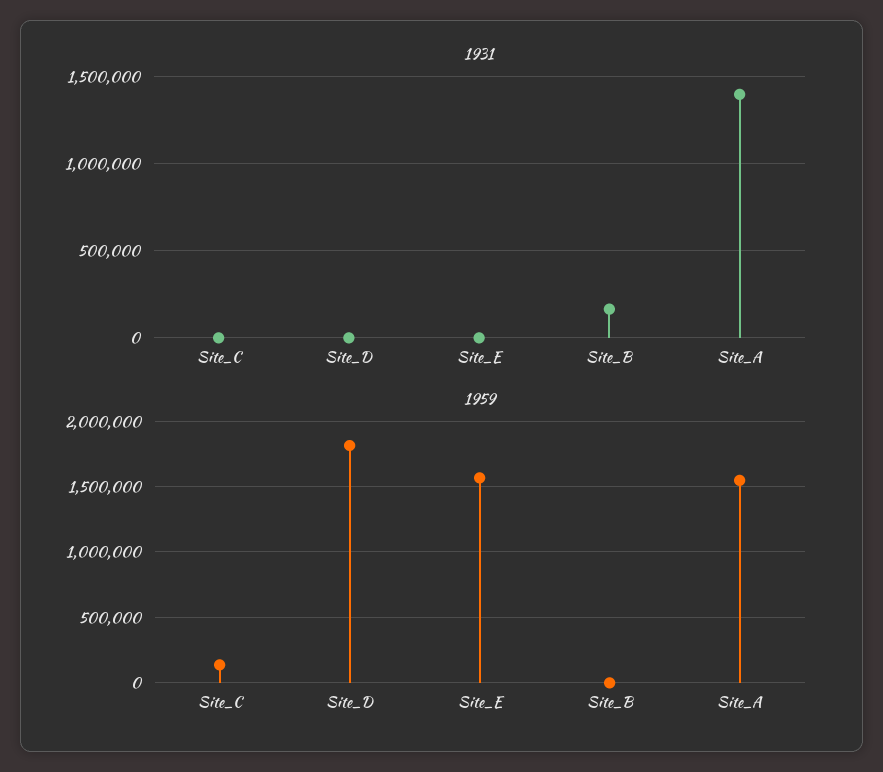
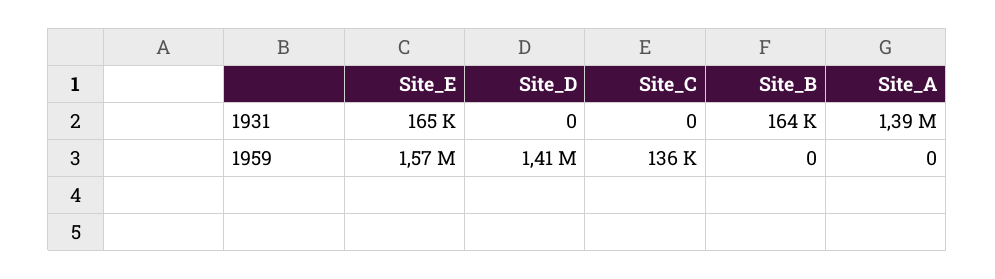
1931, Site_E: 0 -> 165000
1959, Site_D: 1800000 -> 1410000
1959, Site_A: 1550000 -> 0

